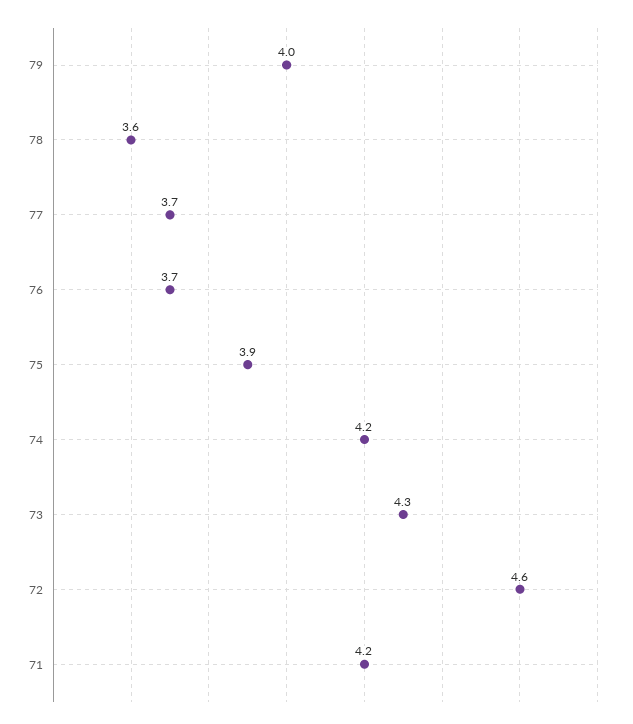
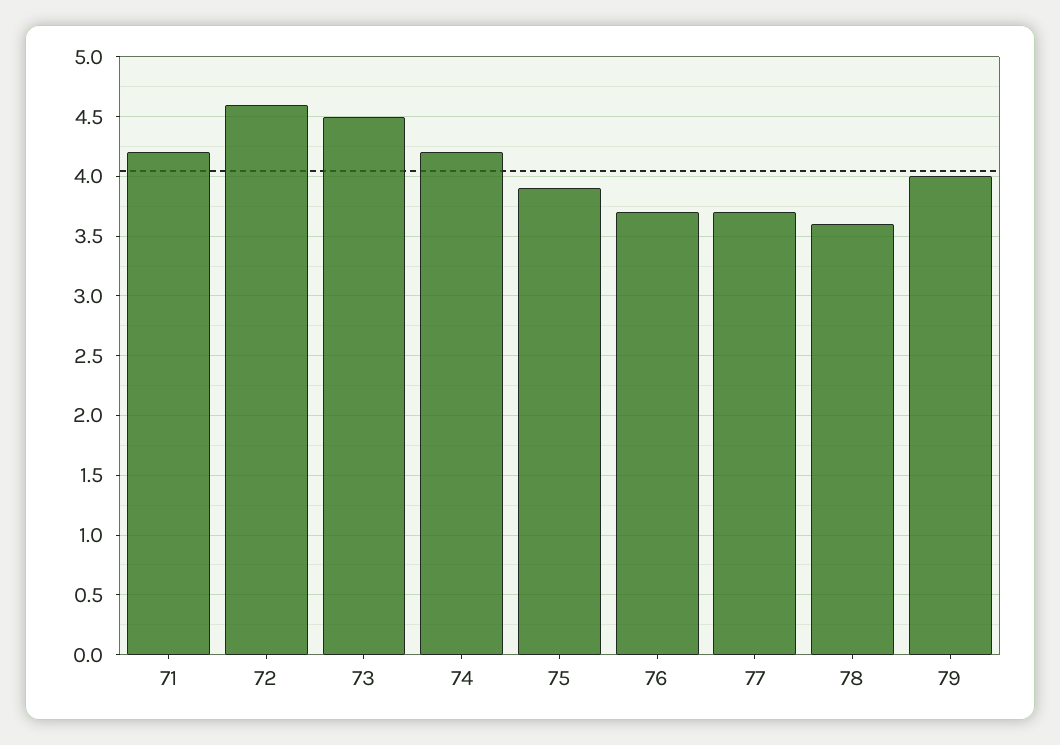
73: 4.3 -> 4.5

